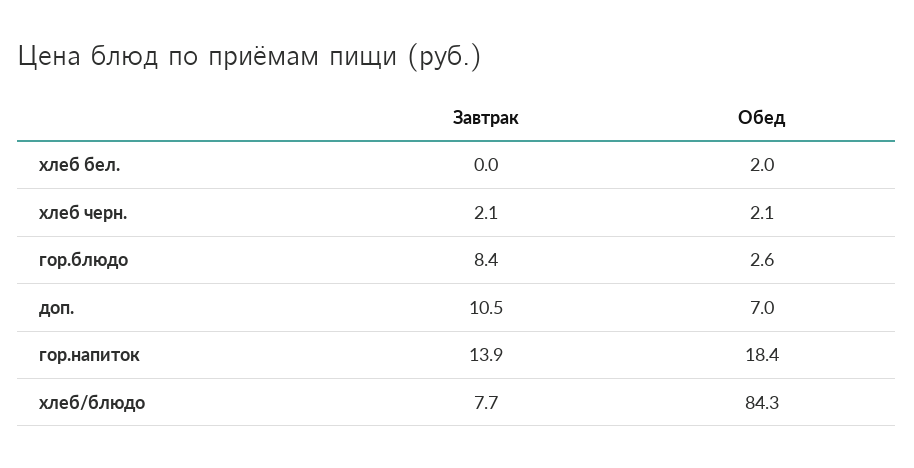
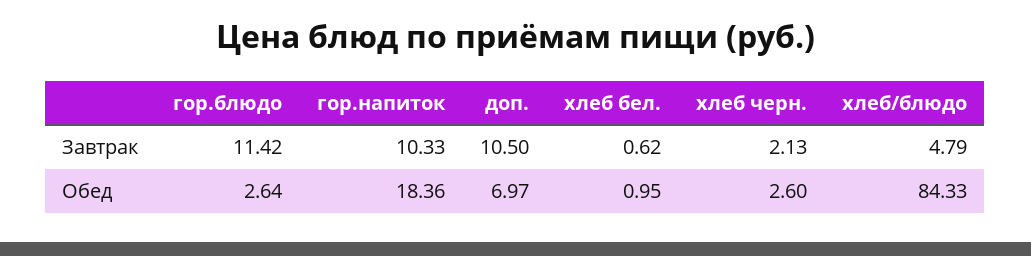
Завтрак, хлеб бел.: 0 -> 0.62
Обед, хлеб бел.: 2 -> 0.95
Обед, хлеб черн.: 2.1 -> 2.6
Завтрак, гор.блюдо: 8.4 -> 11.42
Завтрак, гор.напиток: 13.9 -> 10.33
Завтрак, хлеб/блюдо: 7.7 -> 4.79

